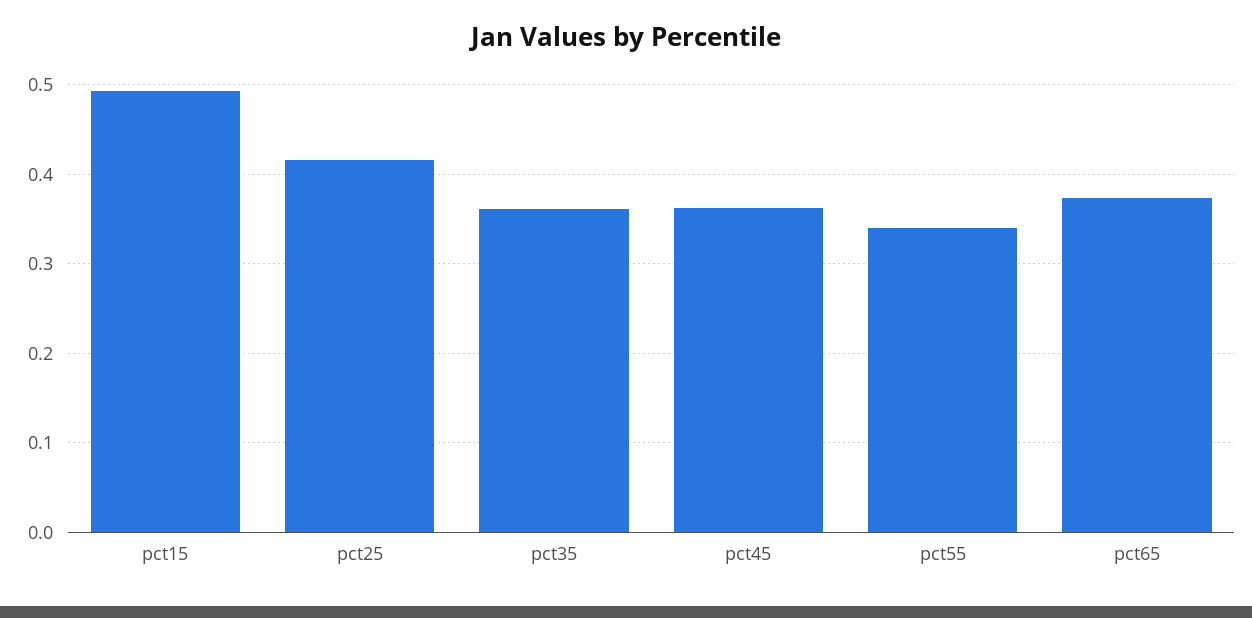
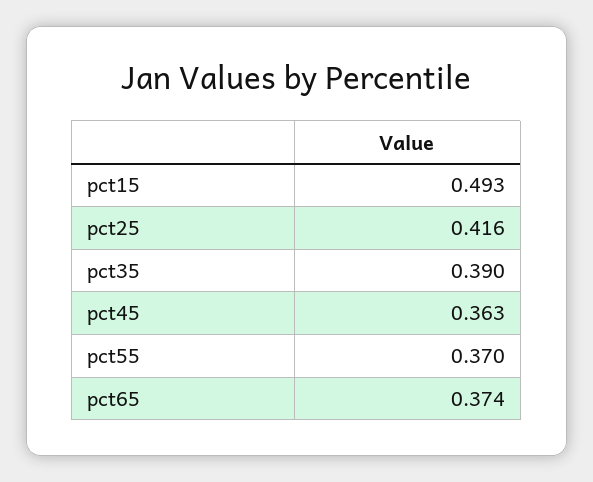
pct35: 0.36 -> 0.39
pct55: 0.34 -> 0.37

